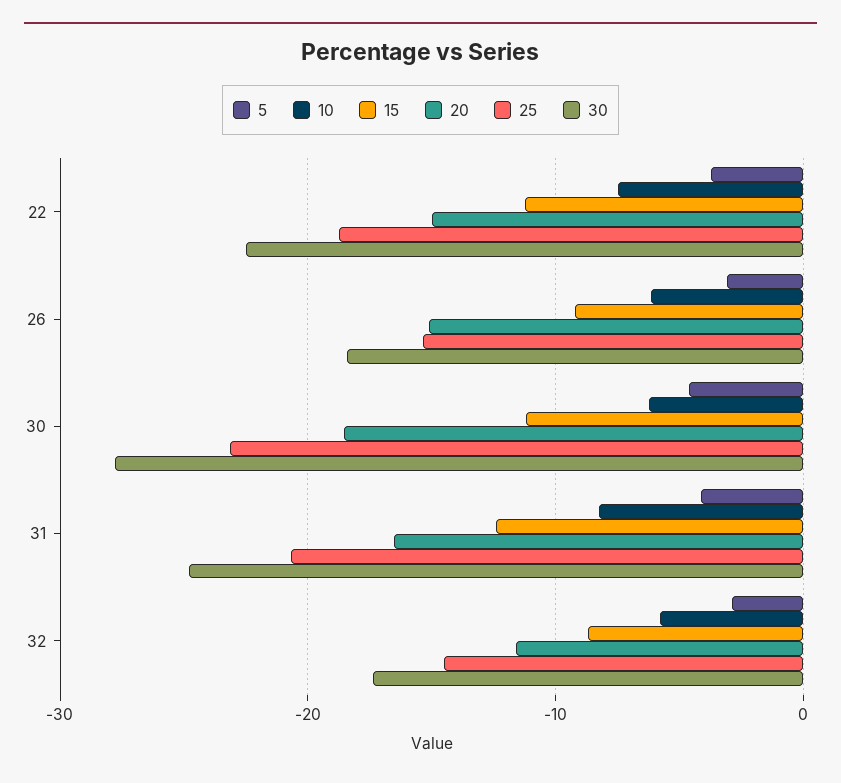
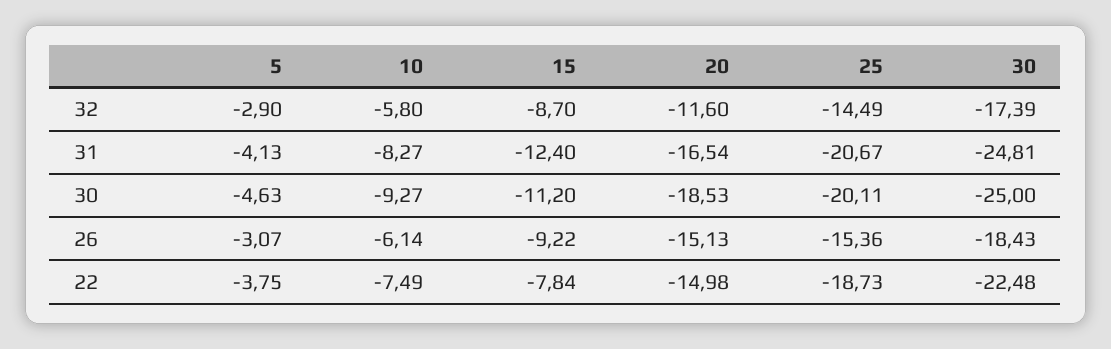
15, 22: -11 -> -7.84
10, 30: -6 -> -9.27
25, 30: -23 -> -20.11
30, 30: -28 -> -25

